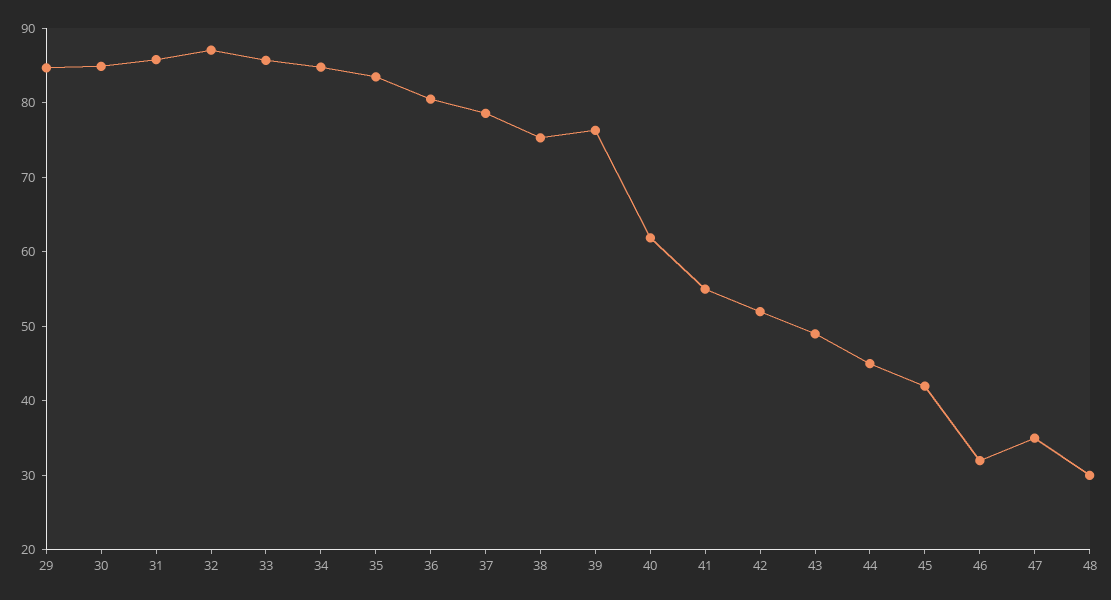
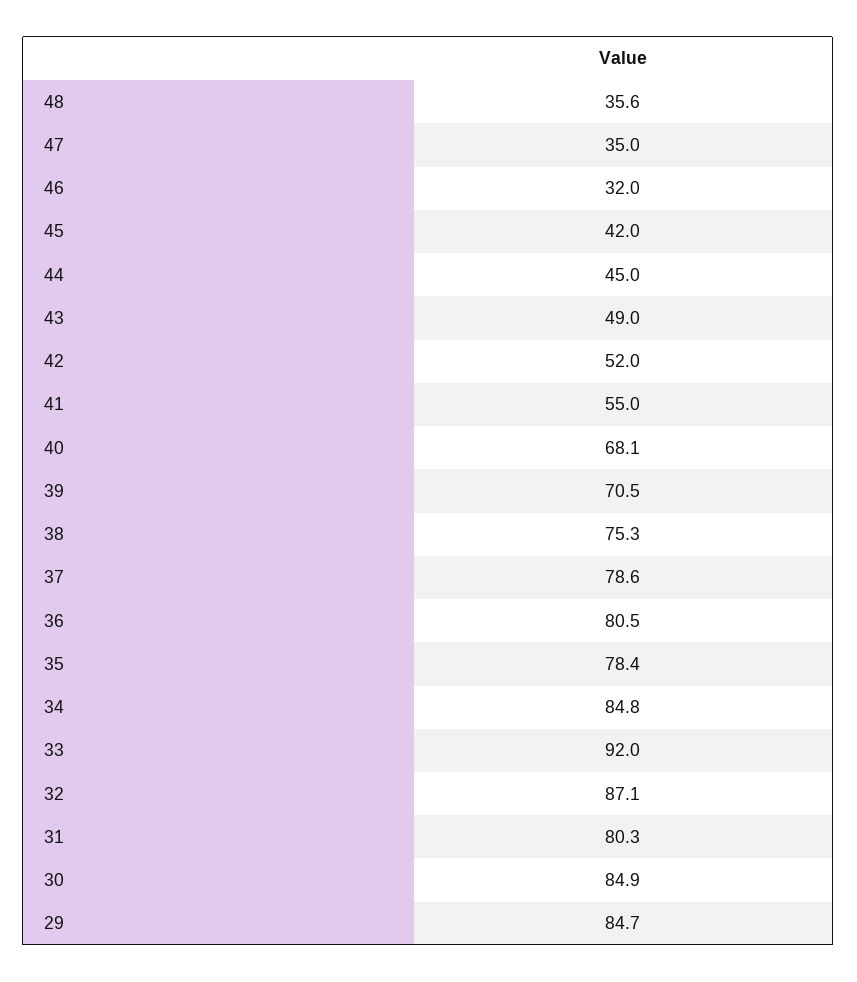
31: 86 -> 80.3
33: 86 -> 92
35: 84 -> 78.4
39: 76 -> 70.5
40: 62 -> 68.1
48: 30 -> 35.6

